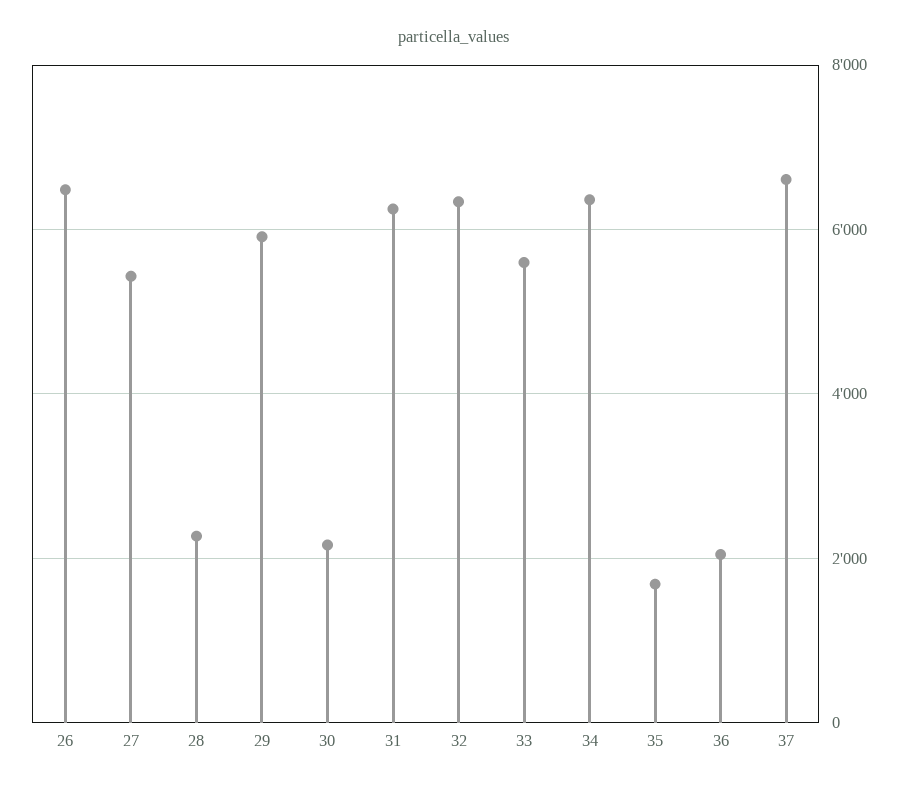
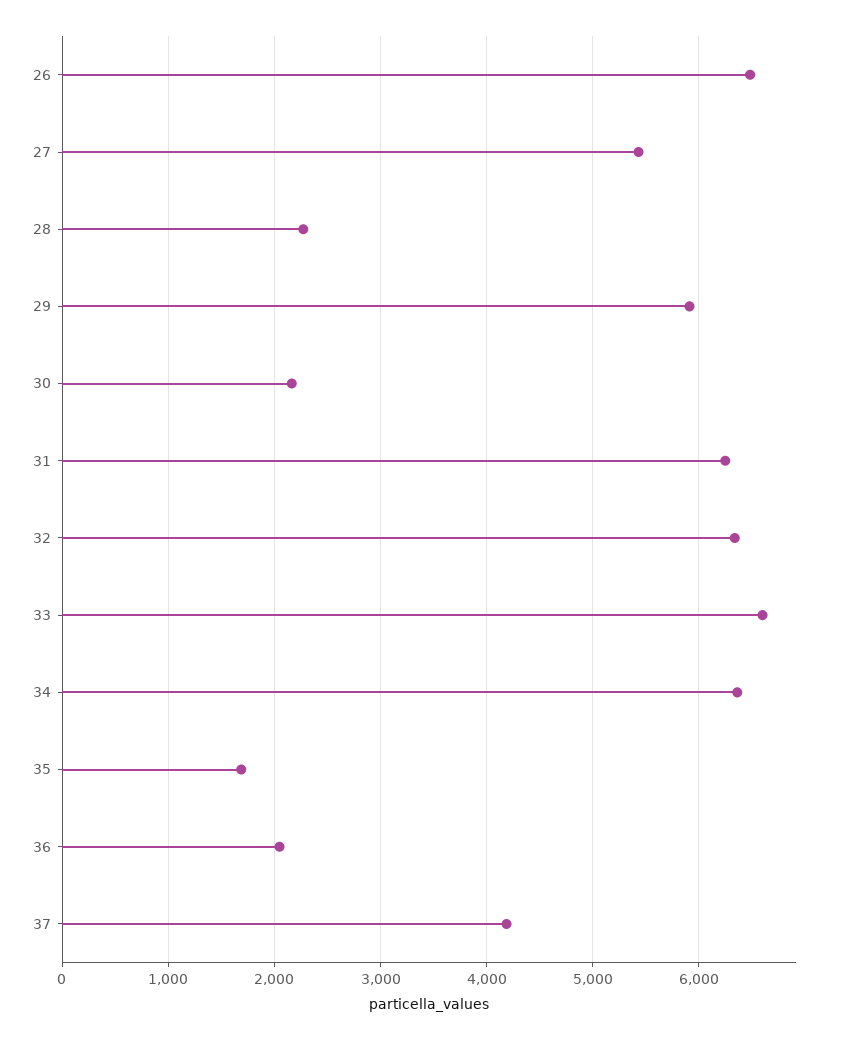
33: 5600 -> 6600
37: 6600 -> 4200

